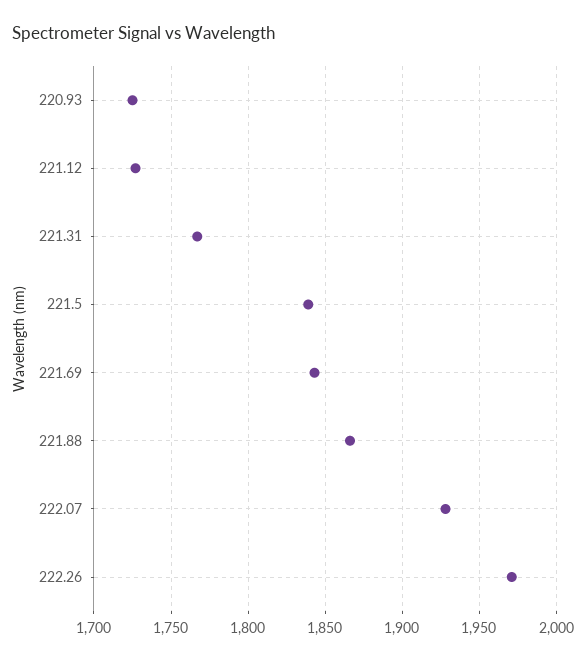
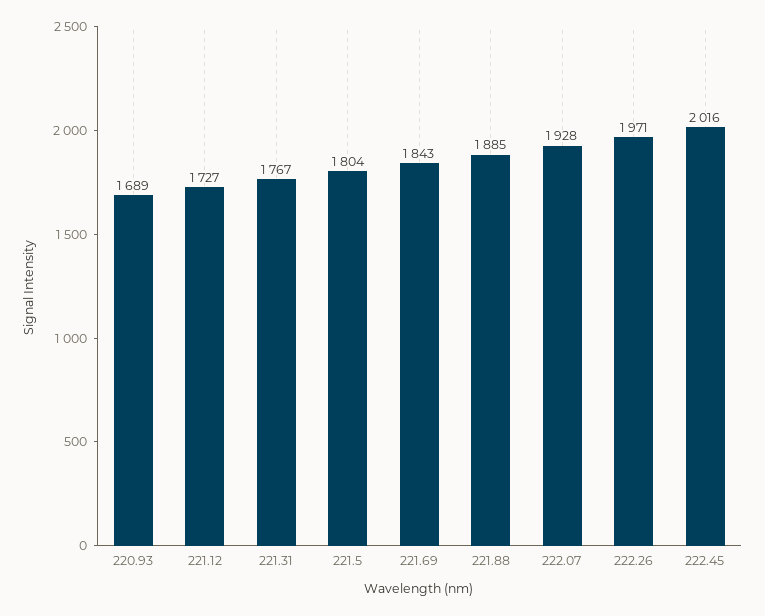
220.93: 1725 -> 1689
221.5: 1840 -> 1804
221.88: 1865 -> 1885
222.45: none -> 2016

